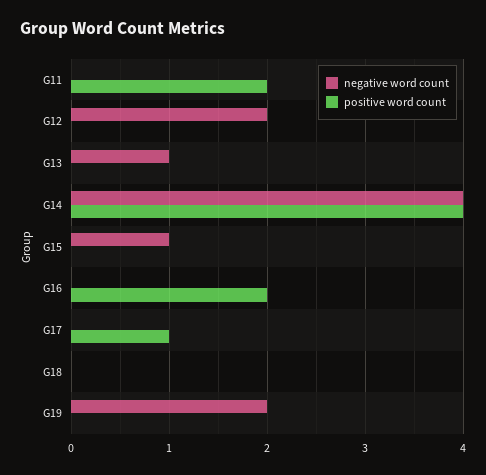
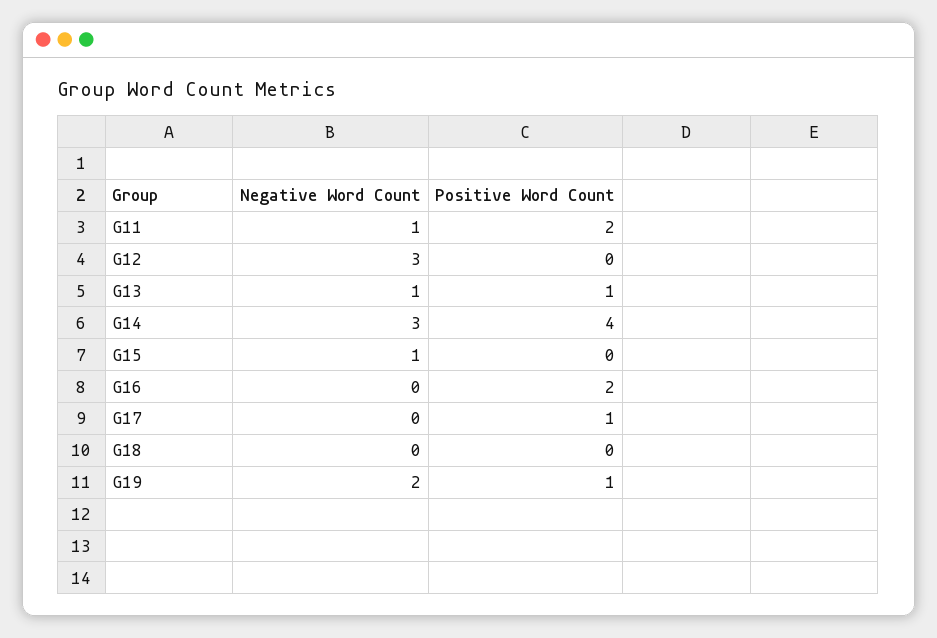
negative word count, G11: 0 -> 1
negative word count, G12: 2 -> 3
positive word count, G13: 0 -> 1
negative word count, G14: 4 -> 3
positive word count, G19: 0 -> 1

